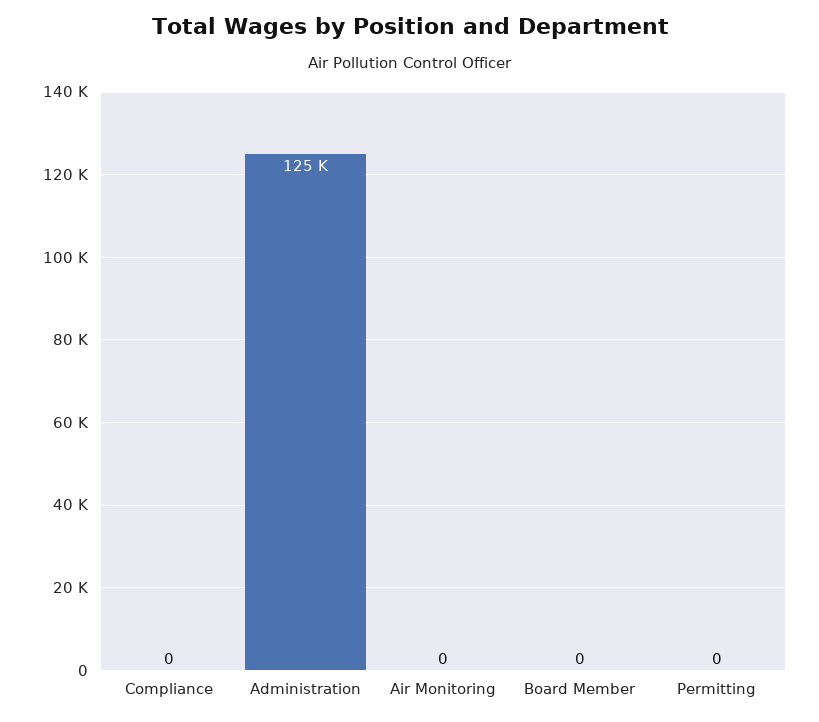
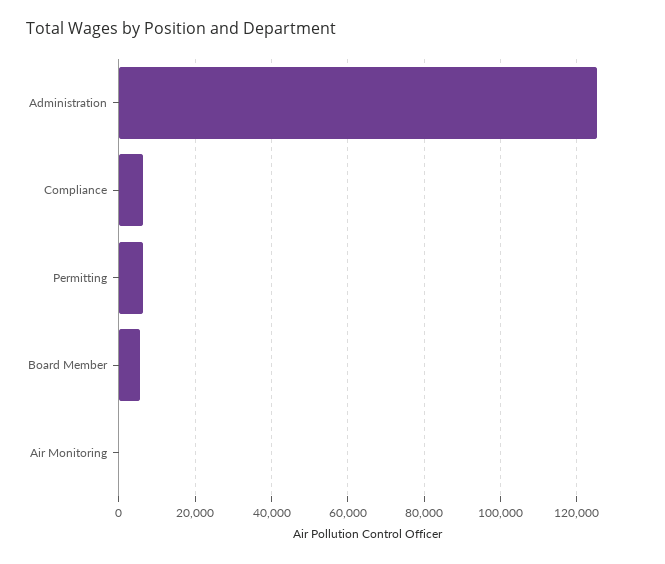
Compliance: 0 -> 6000
Board Member: 0 -> 6000
Permitting: 0 -> 6000

